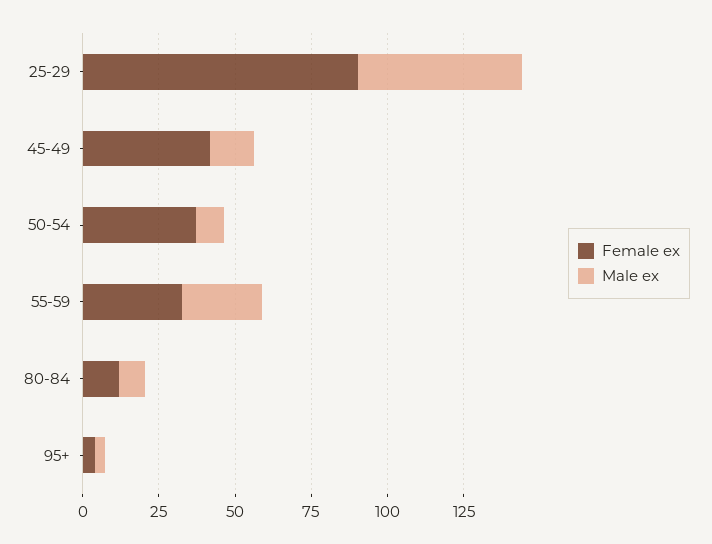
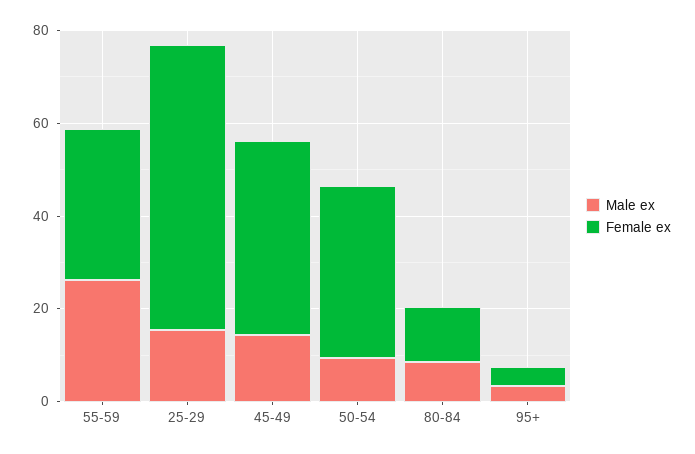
Female ex, 25-29: 90 -> 60
Male ex, 25-29: 55 -> 15

